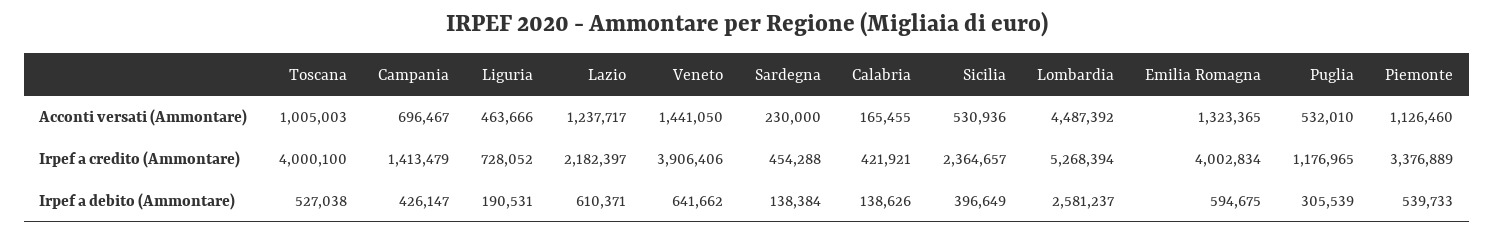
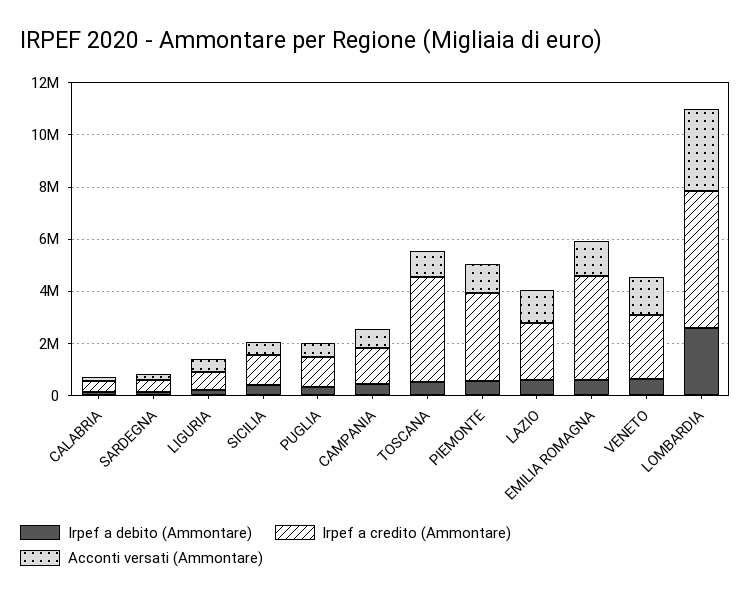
Acconti versati (Ammontare), Lombardia: 4487392 -> 3000000
Irpef a credito (Ammontare), Veneto: 3906406 -> 2500000
Irpef a credito (Ammontare), Sicilia: 2364657 -> 1000000

